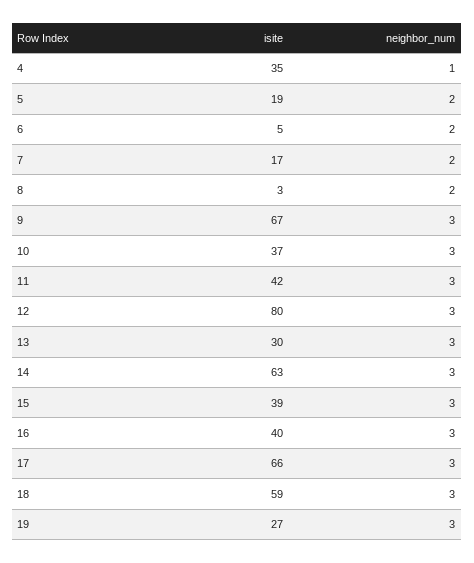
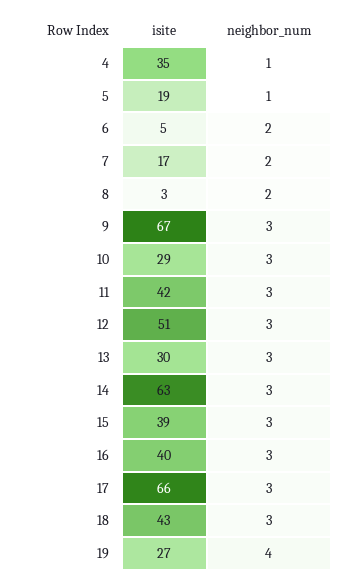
neighbor_num, 5: 2 -> 1
isite, 10: 37 -> 29
isite, 12: 80 -> 51
isite, 18: 59 -> 43
neighbor_num, 19: 3 -> 4

